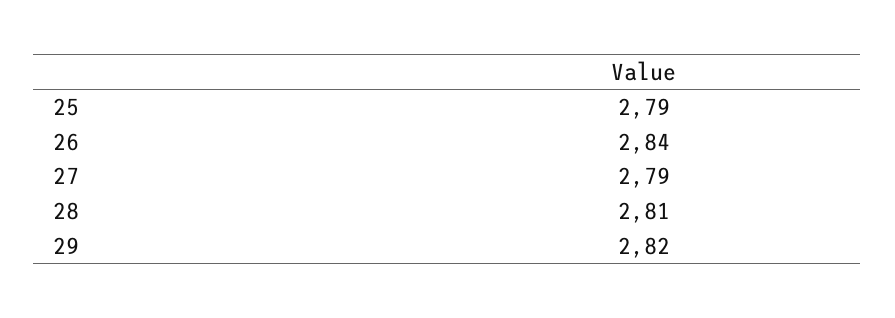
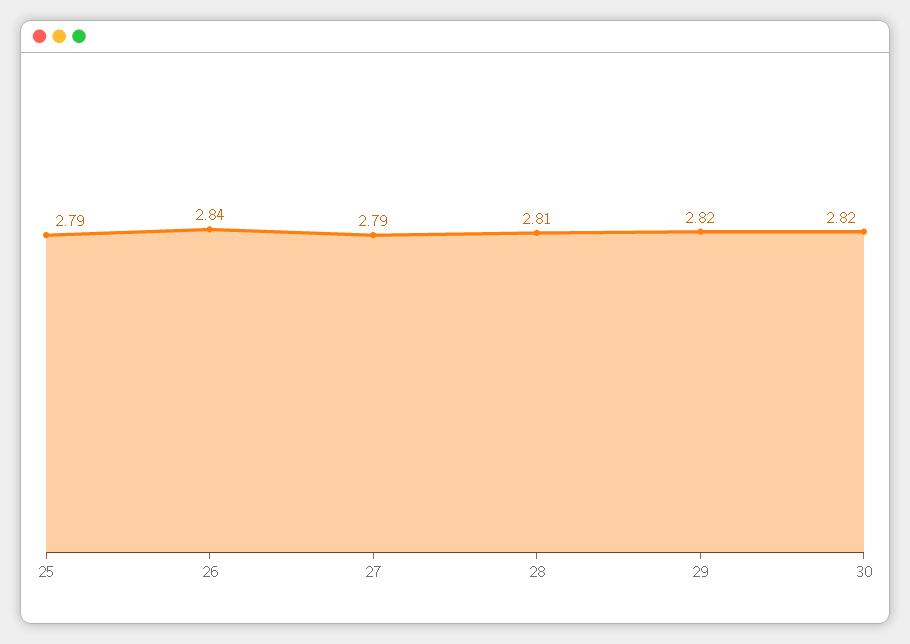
30: none -> 2.82

